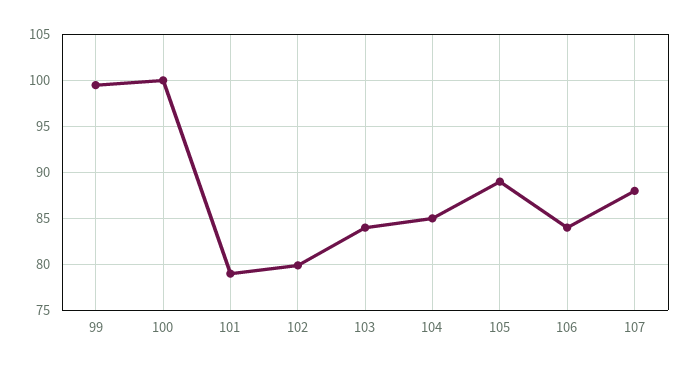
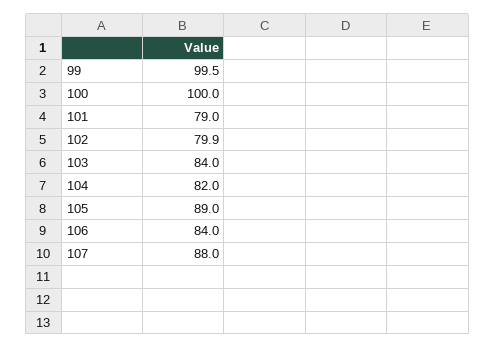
104: 85 -> 82

